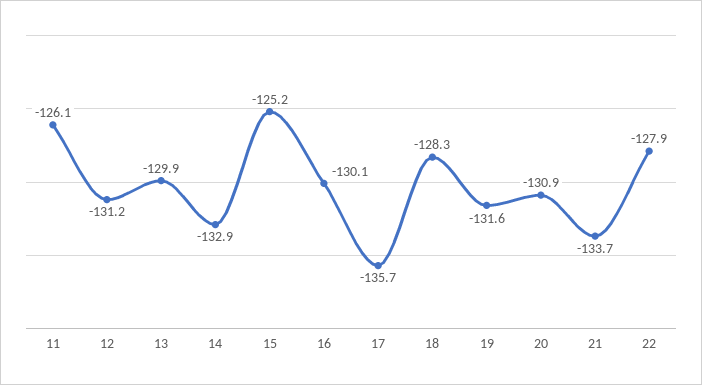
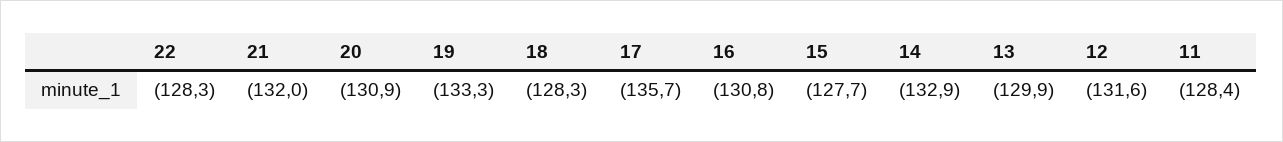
11: -126.1 -> -128.4
12: -131.2 -> -131.6
15: -125.2 -> -127.7
16: -130.1 -> -130.8
19: -131.6 -> -133.3
21: -133.7 -> -132
22: -127.9 -> -128.3

